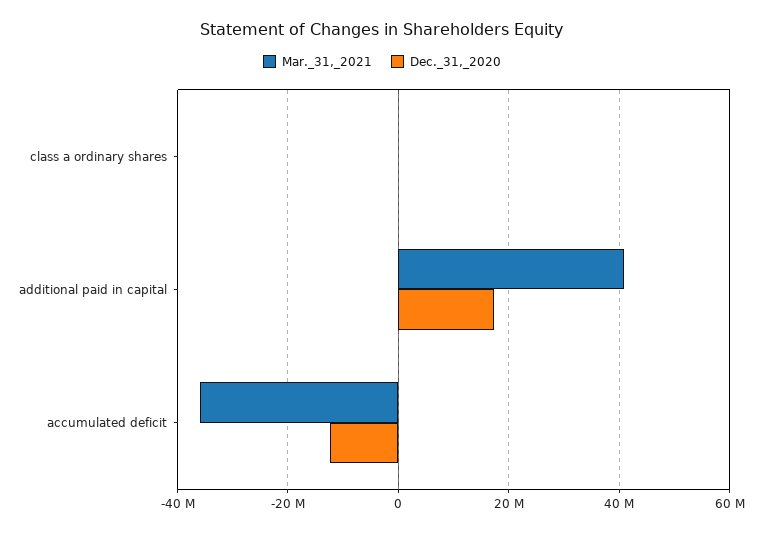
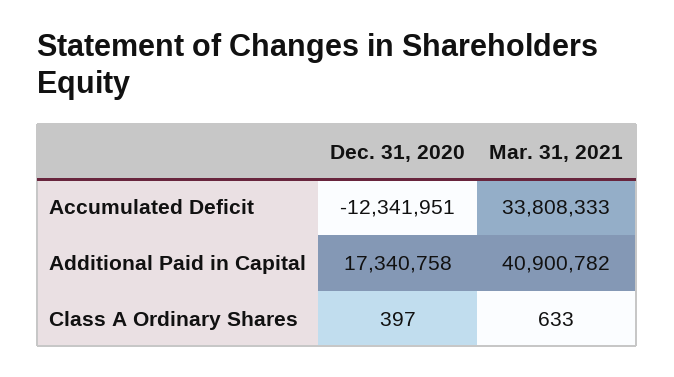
Mar._31,_2021, accumulated deficit: -36000000 -> 33808333

